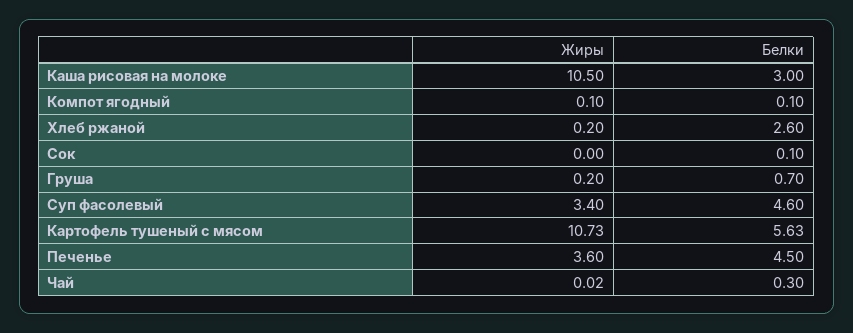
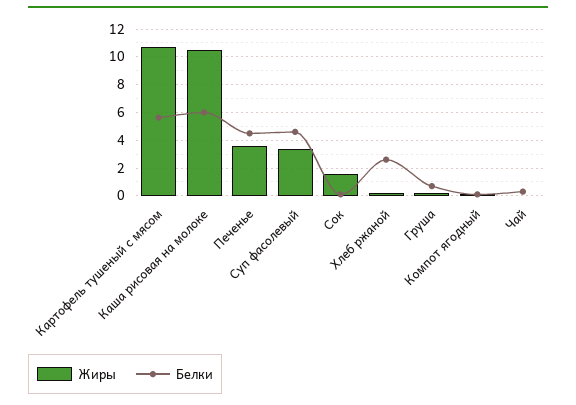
Белки, Каша рисовая на молоке: 3 -> 6
Жиры, Сок: 0 -> 1.5

